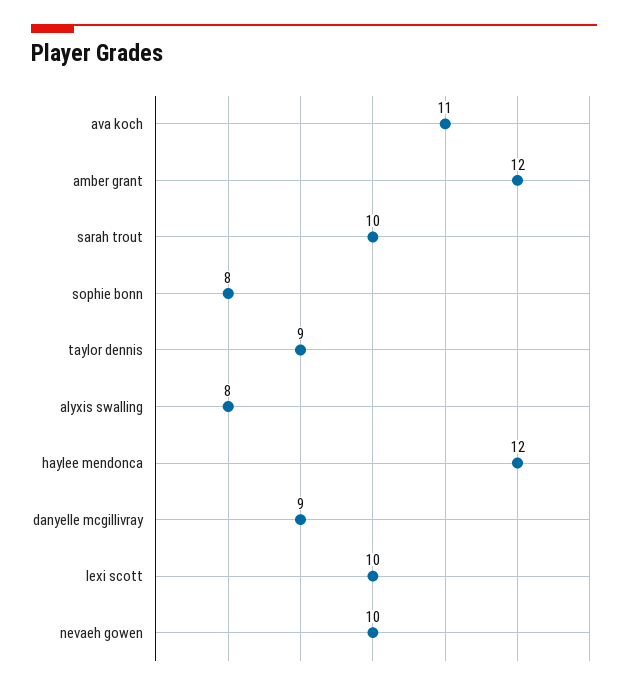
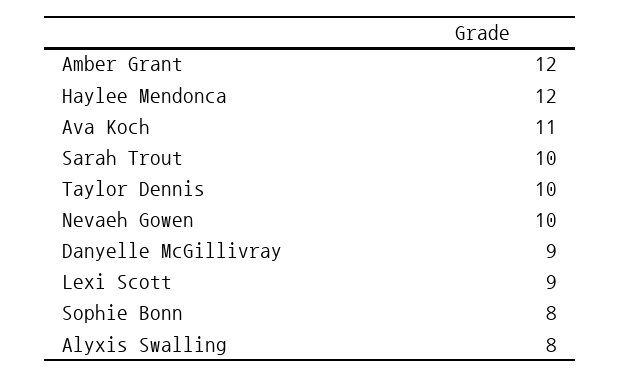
taylor dennis: 9 -> 10
lexi scott: 10 -> 9

